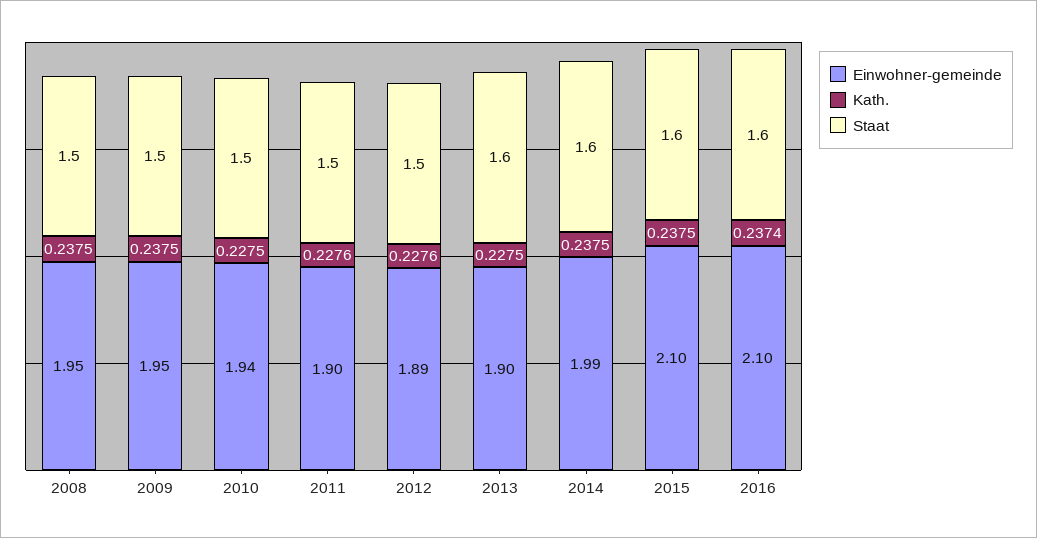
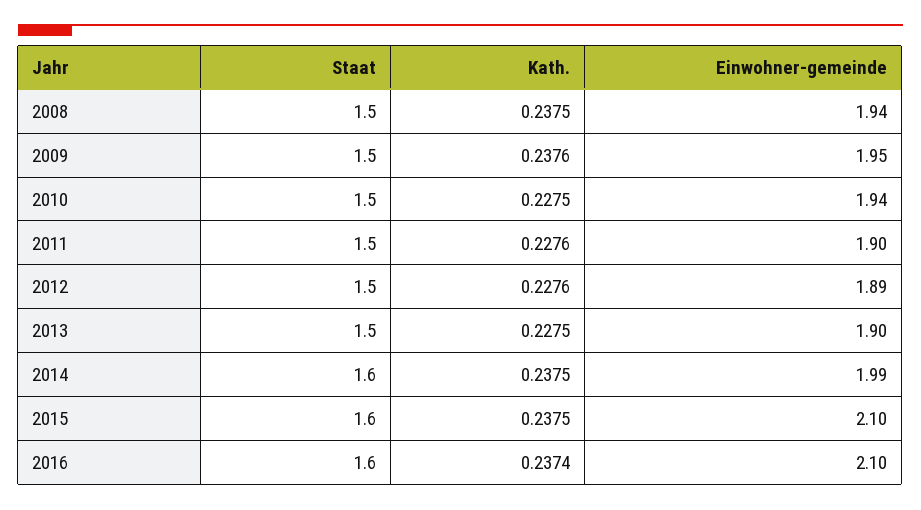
Einwohner-gemeinde, 2008: 1.95 -> 1.94
Kath., 2009: 0.2375 -> 0.2376
Staat, 2013: 1.6 -> 1.5

